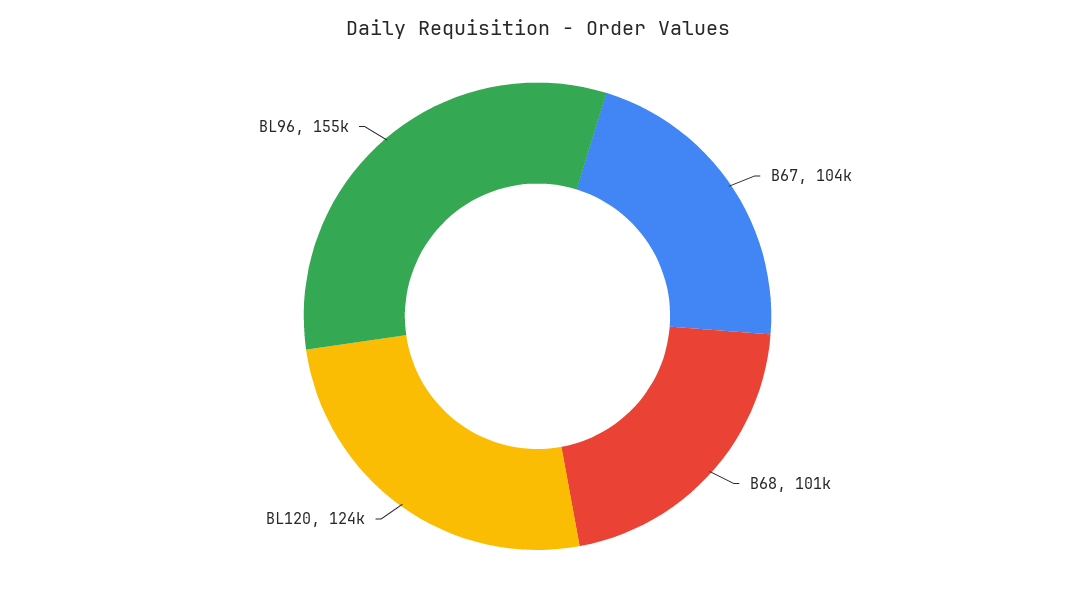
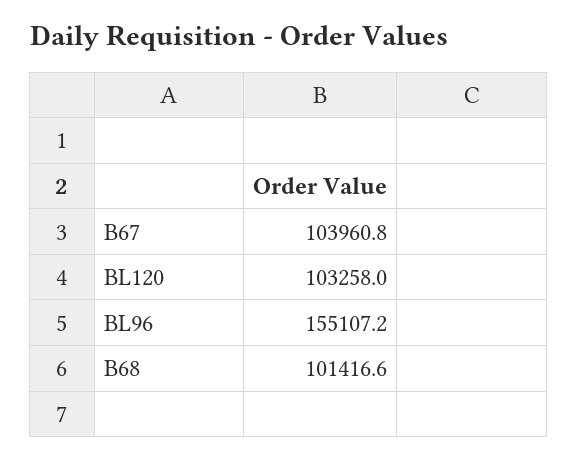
BL120: 124000 -> 103258

